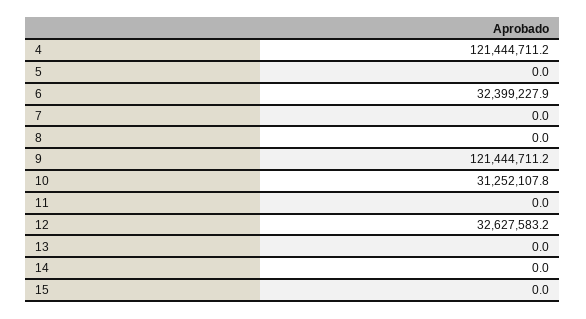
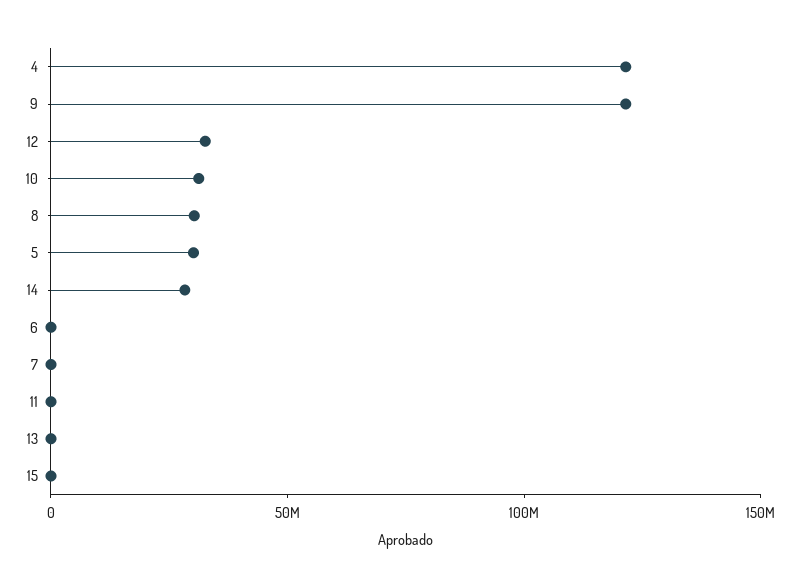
5: 0 -> 30000000
6: 32399227.9 -> 0
8: 0 -> 30000000
14: 0 -> 30000000

